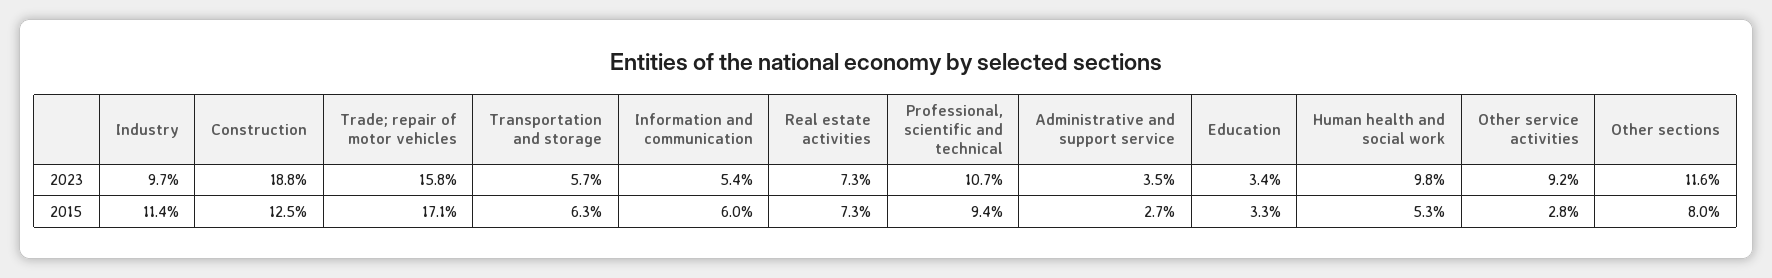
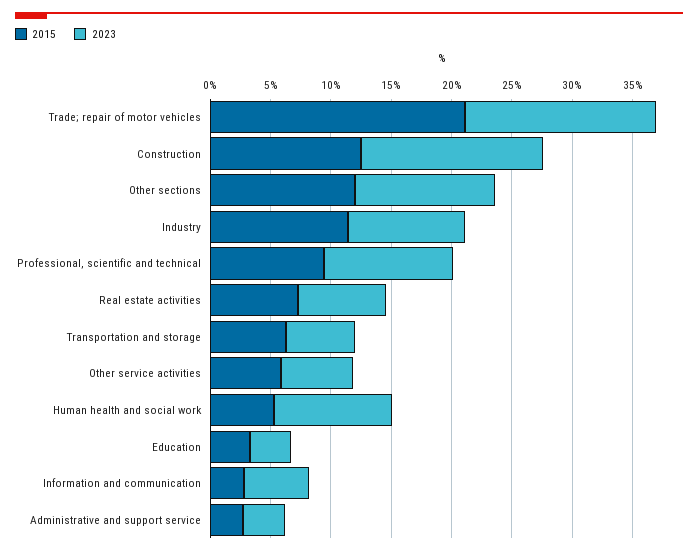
2023, Construction: 18.8 -> 15
2023, Other service activities: 9.2 -> 6
2015, Trade; repair of motor vehicles: 17.1 -> 21
2015, Information and communication: 6 -> 3
2015, Other service activities: 2.8 -> 6
2015, Other sections: 8 -> 12

